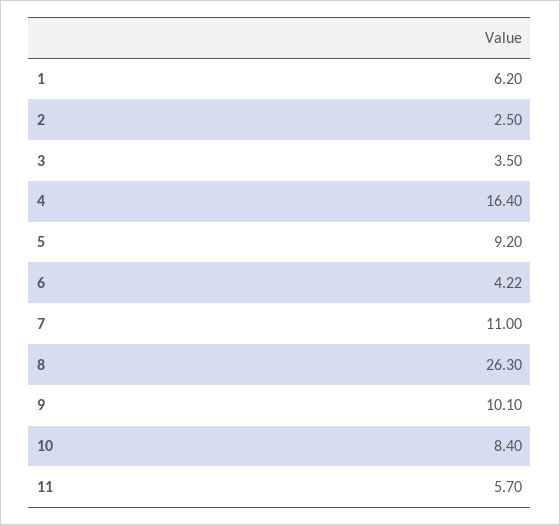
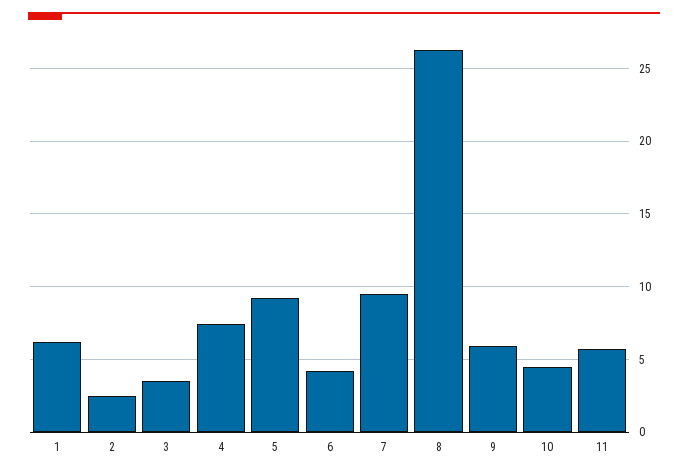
4: 16.4 -> 7.5
7: 11 -> 9.5
9: 10.1 -> 6
10: 8.4 -> 4.5

